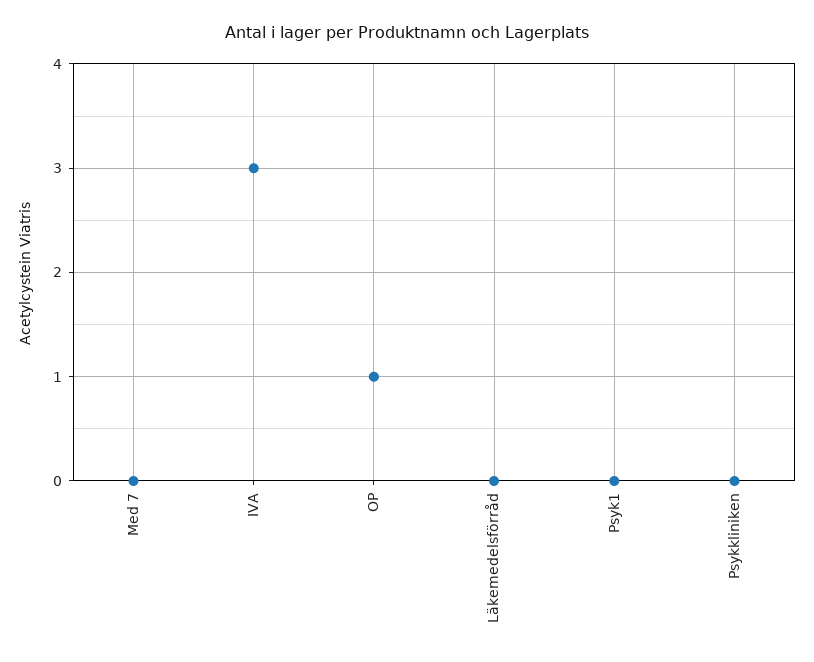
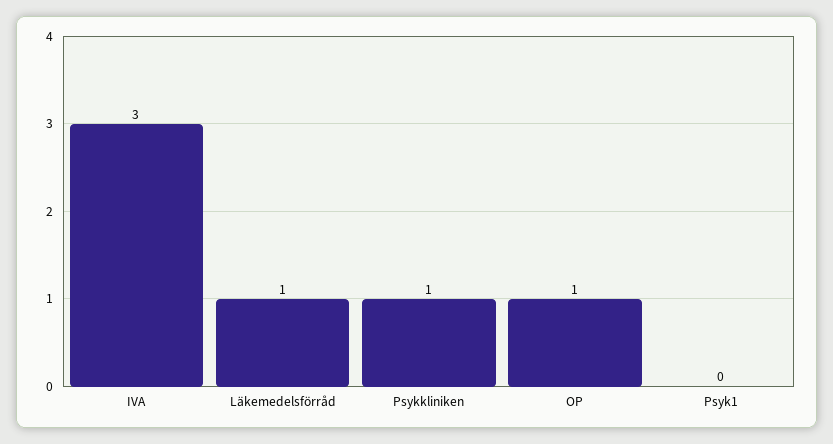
Med 7: 0 -> none
Läkemedelsförråd: 0 -> 1
Psykkliniken: 0 -> 1

